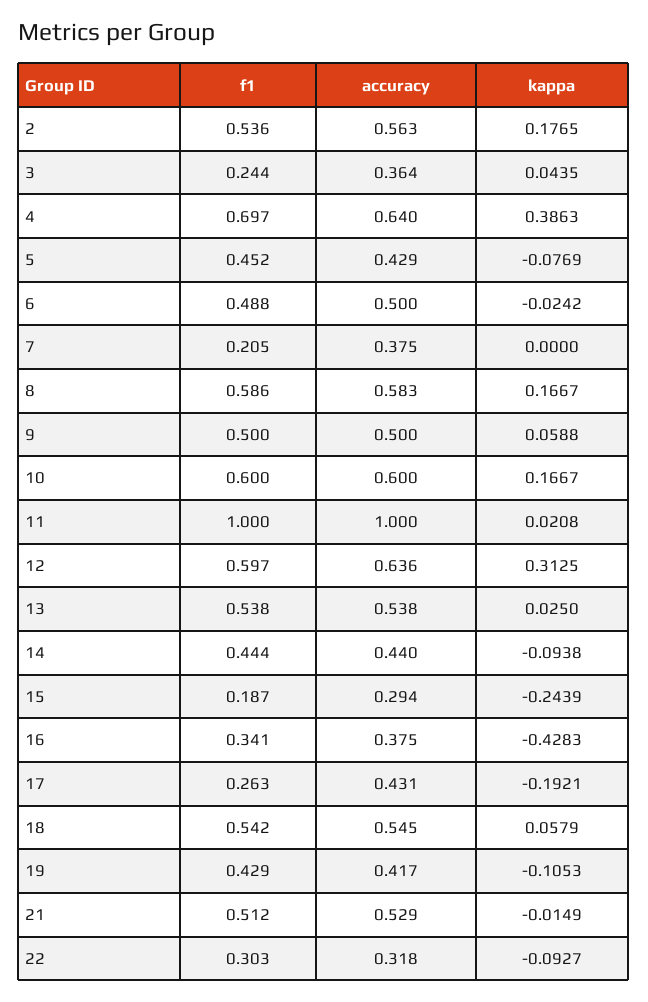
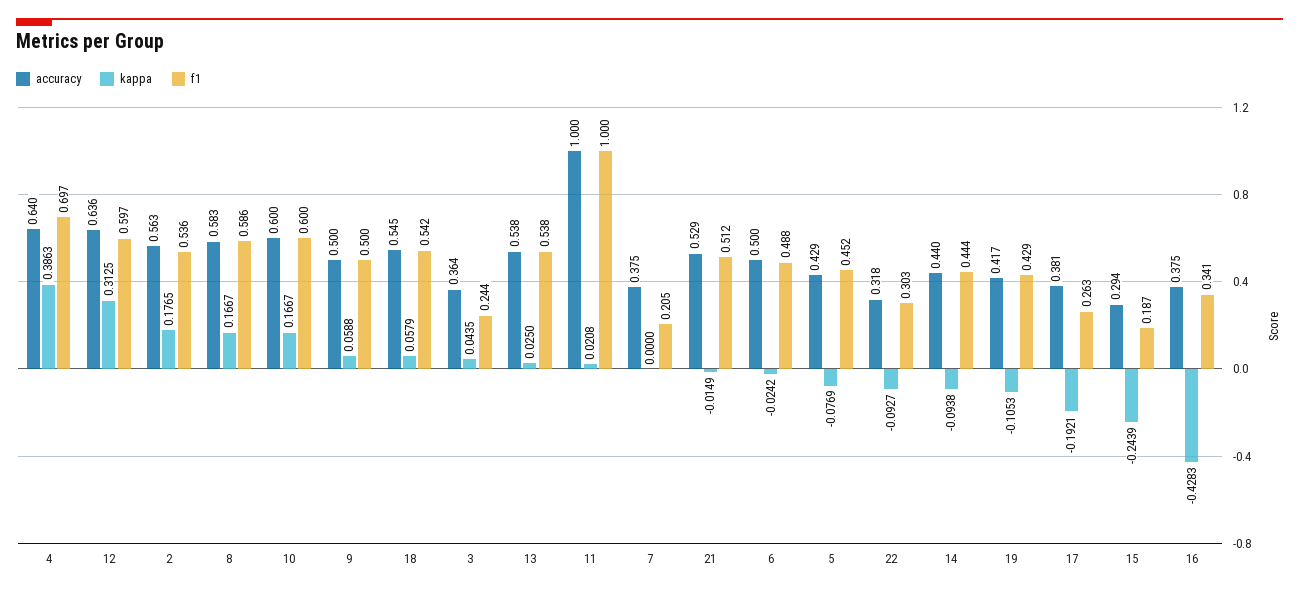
accuracy, 17: 0.431 -> 0.381

